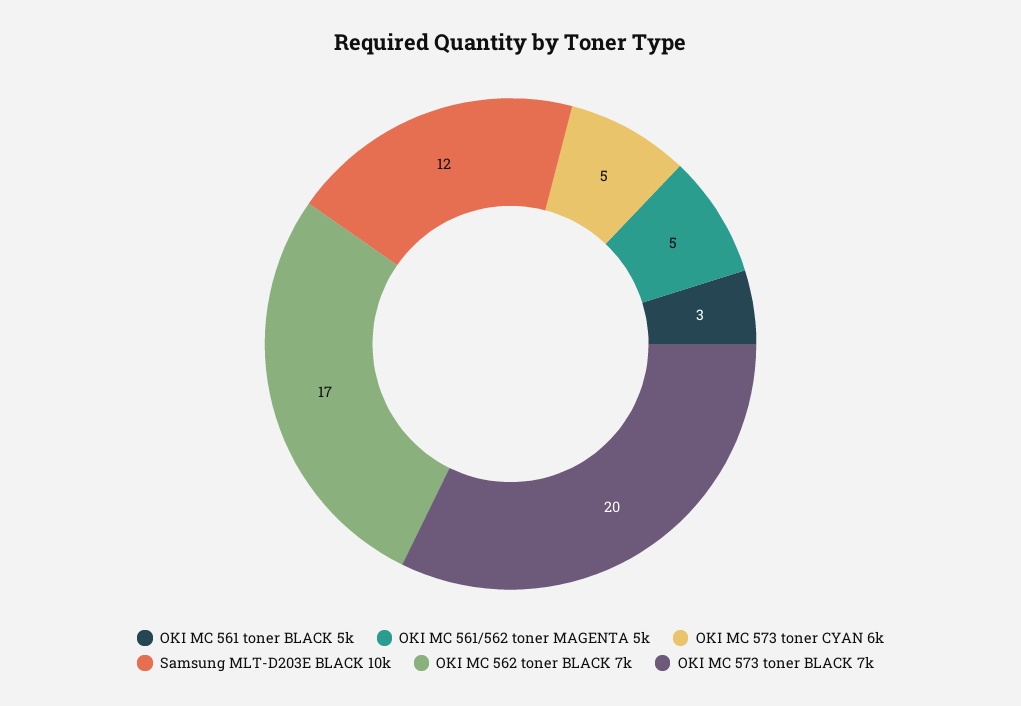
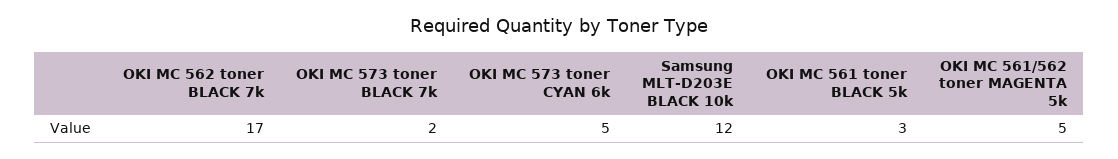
OKI MC 573 toner BLACK 7k: 20 -> 2

